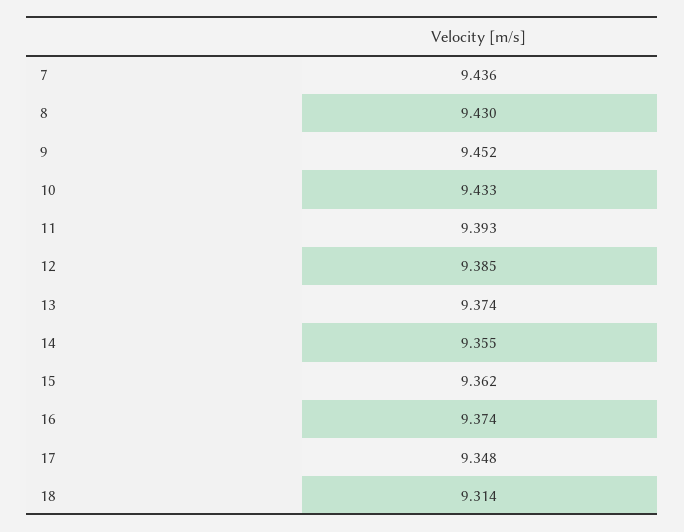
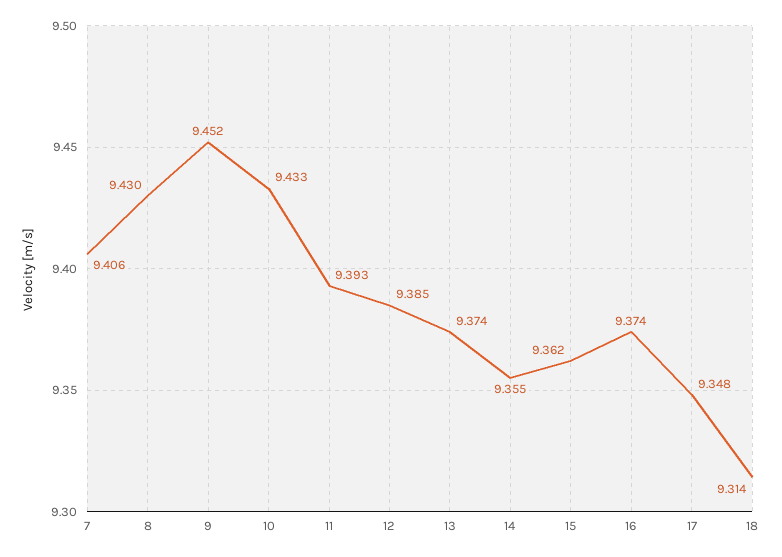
7: 9.436 -> 9.406

